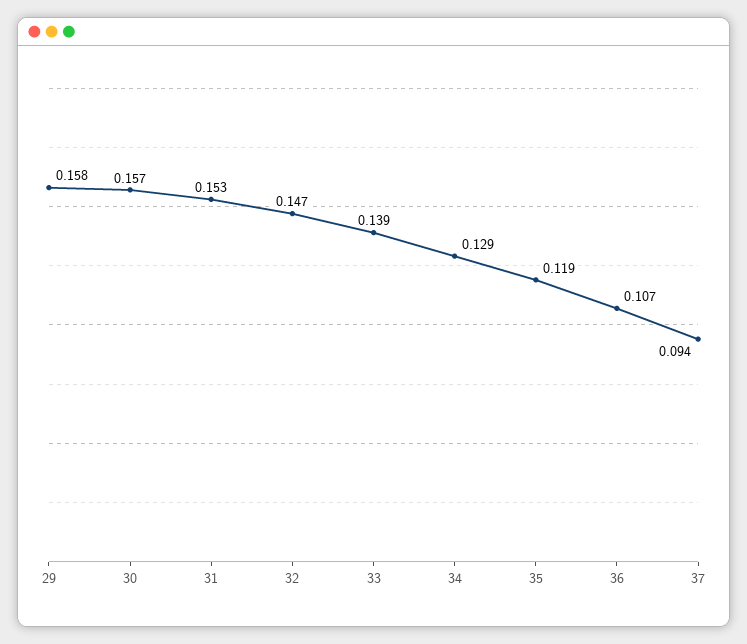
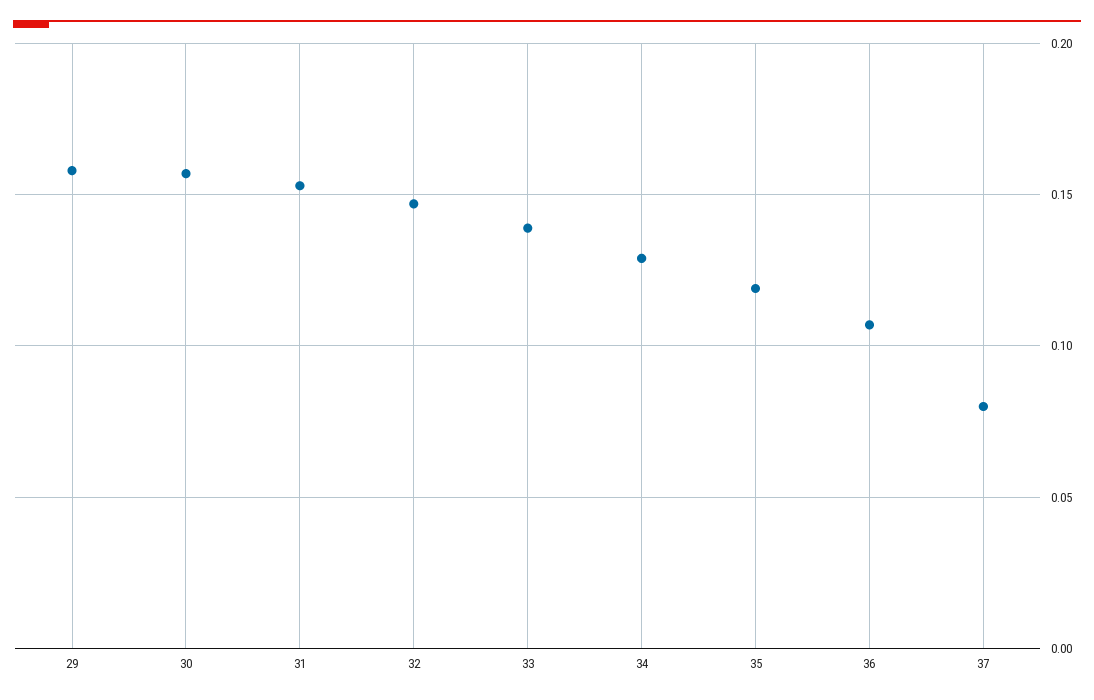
37: 0.094 -> 0.08

